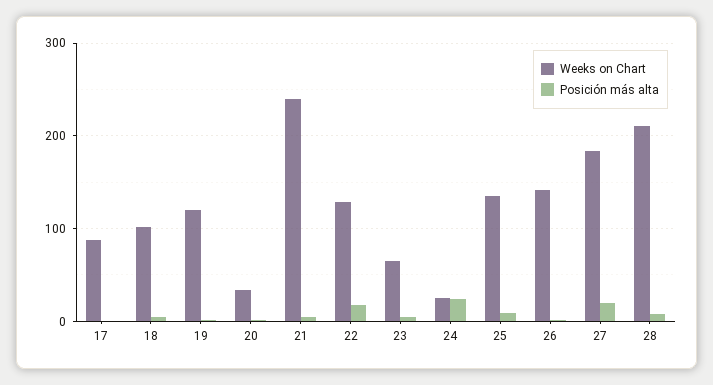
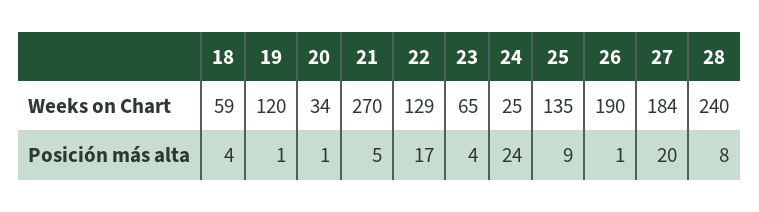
Weeks on Chart, 17: 90 -> none
Posición más alta, 17: 0 -> none
Weeks on Chart, 18: 100 -> 59
Weeks on Chart, 21: 240 -> 270
Weeks on Chart, 26: 140 -> 190
Weeks on Chart, 28: 210 -> 240

